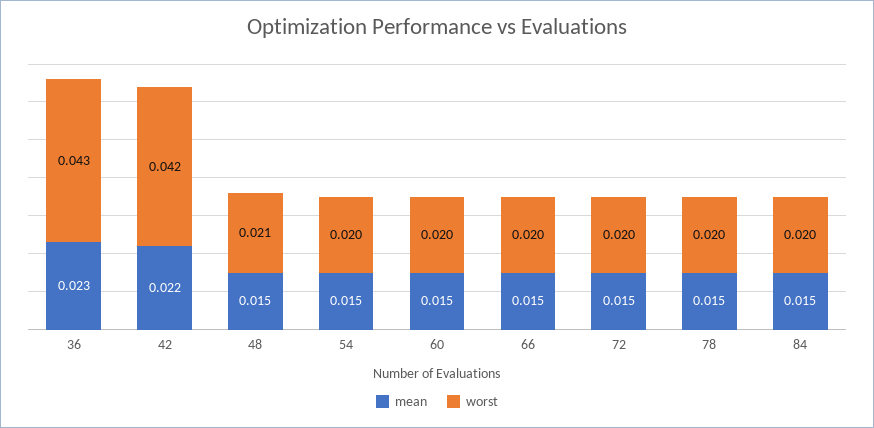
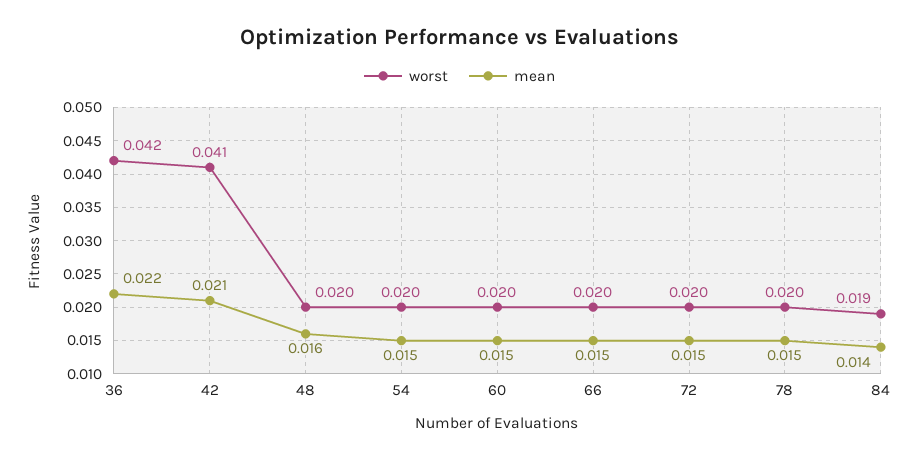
mean, 36: 0.023 -> 0.022
worst, 36: 0.043 -> 0.042
mean, 42: 0.022 -> 0.021
worst, 42: 0.042 -> 0.041
mean, 48: 0.015 -> 0.016
worst, 48: 0.021 -> 0.02
mean, 84: 0.015 -> 0.014
worst, 84: 0.02 -> 0.019

